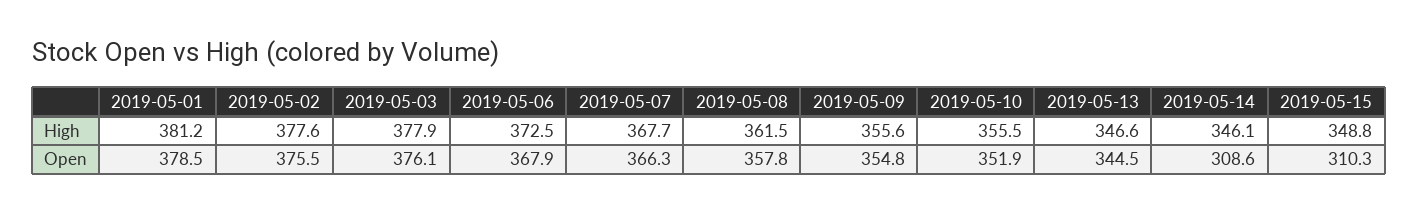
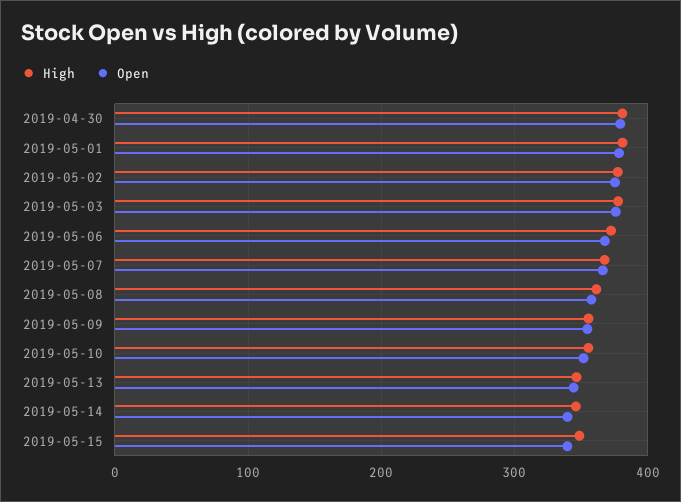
Open, 2019-05-14: 308.6 -> 340
Open, 2019-05-15: 310.3 -> 340
High, 2019-04-30: none -> 380
Open, 2019-04-30: none -> 380

